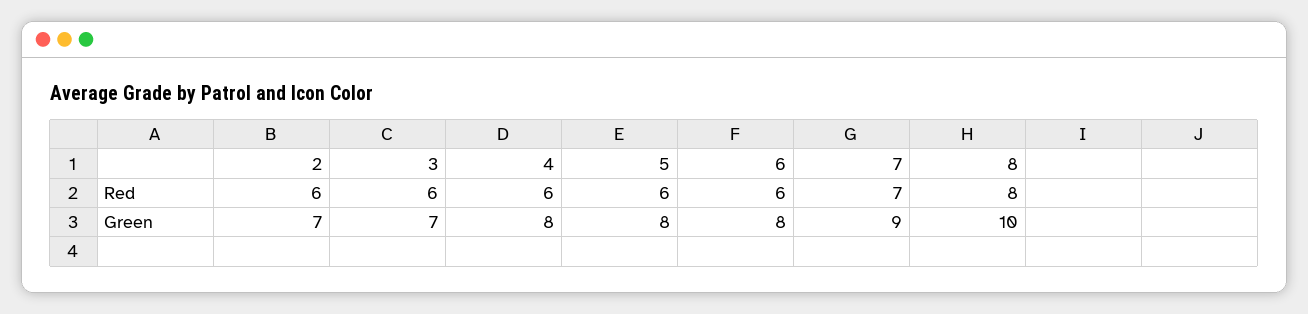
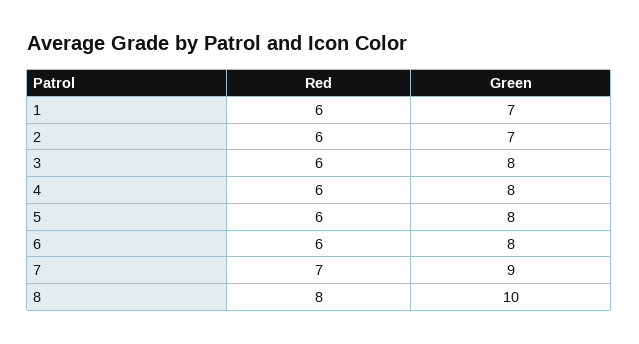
3, Green: 7 -> 8
1, Red: none -> 6
1, Green: none -> 7

